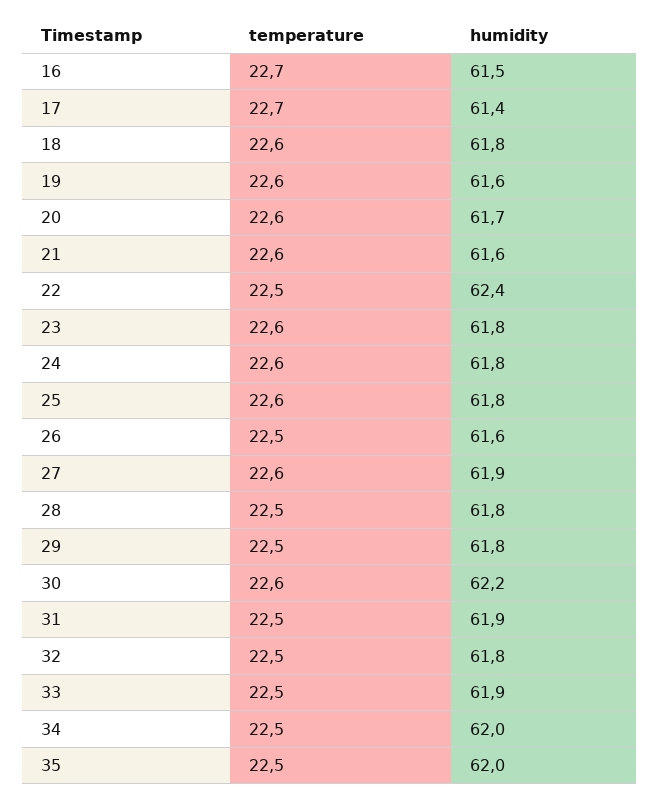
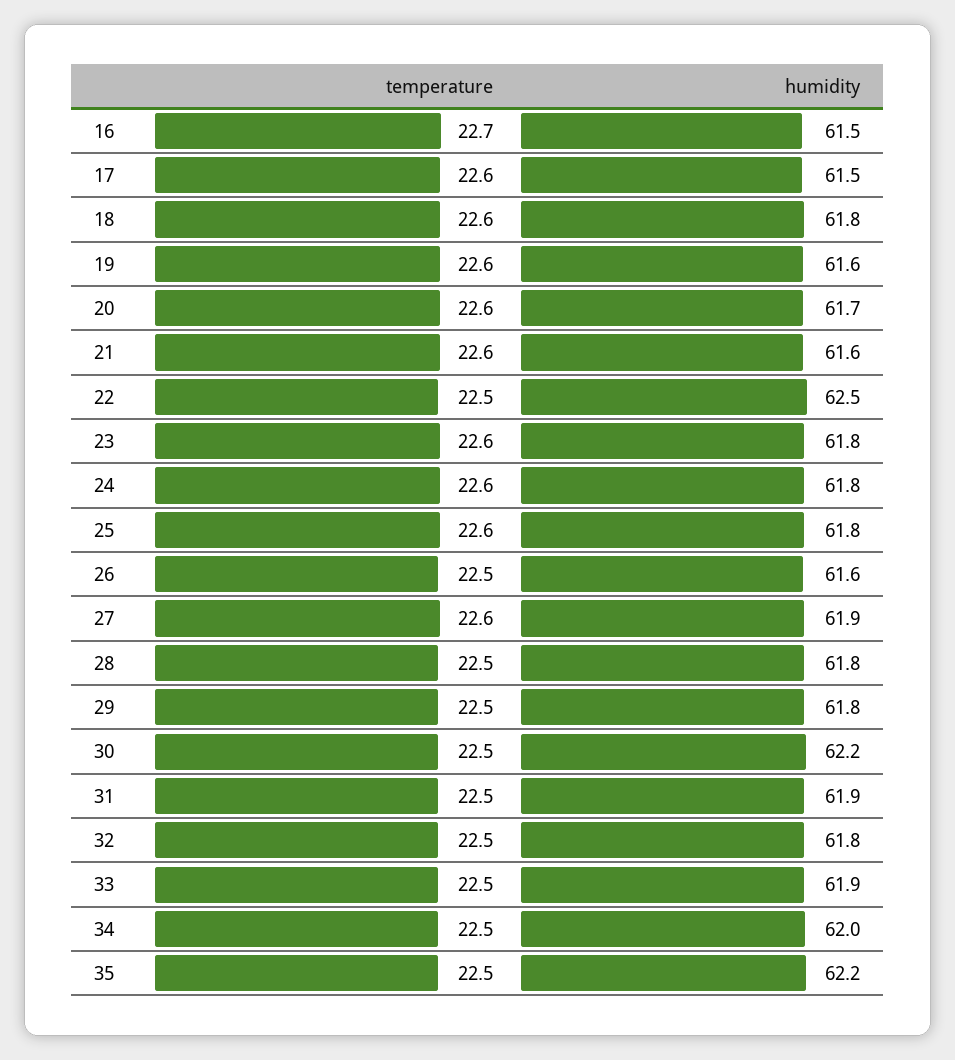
temperature, 17: 22.7 -> 22.6
humidity, 17: 61.4 -> 61.5
humidity, 22: 62.4 -> 62.5
temperature, 30: 22.6 -> 22.5
humidity, 35: 62 -> 62.2

